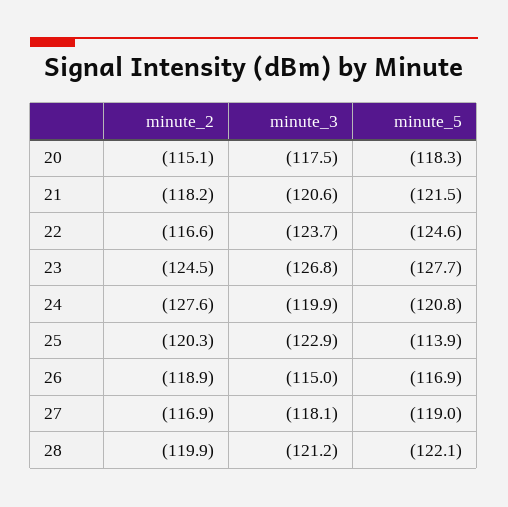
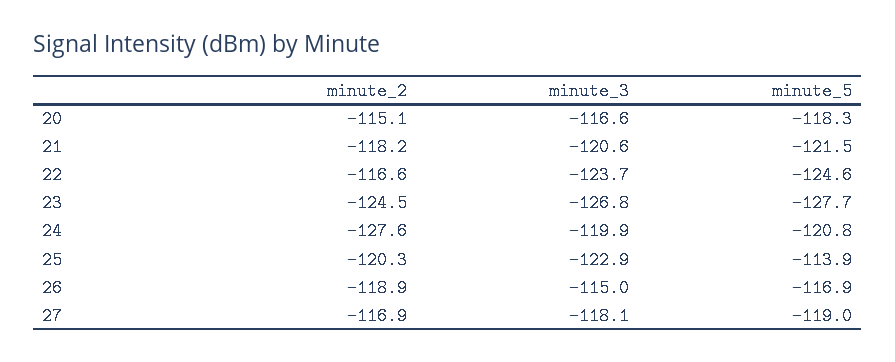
minute_3, 20: -117.5 -> -116.6
minute_2, 28: -119.9 -> none
minute_3, 28: -121.2 -> none
minute_5, 28: -122.1 -> none

